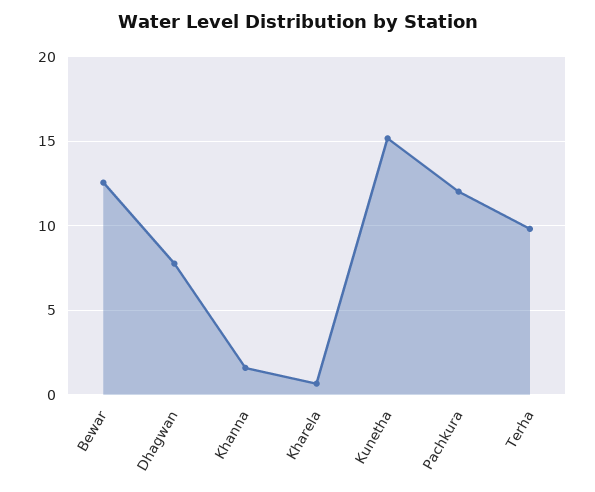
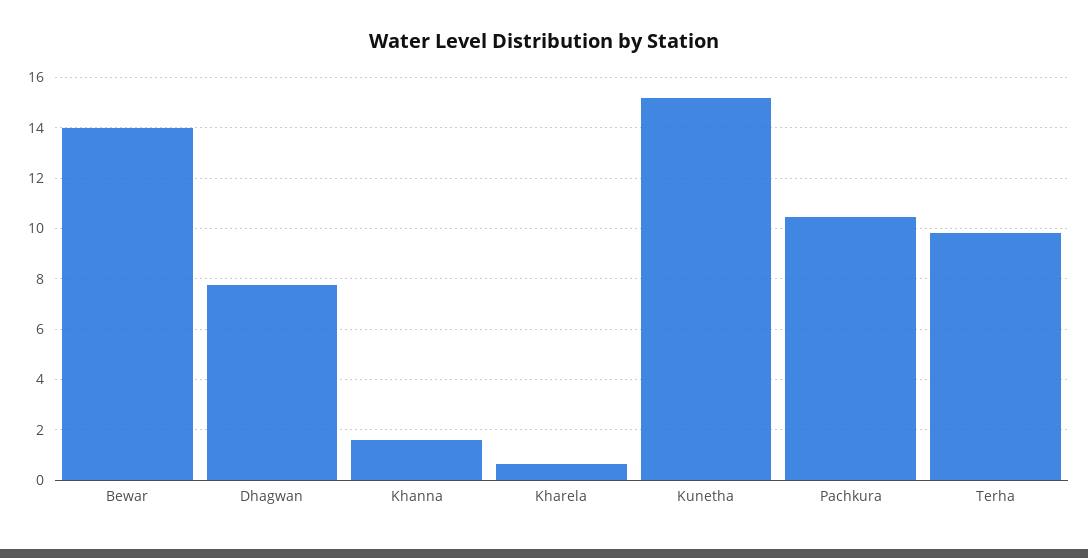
Bewar: 12.5 -> 14
Pachkura: 12 -> 10.5

